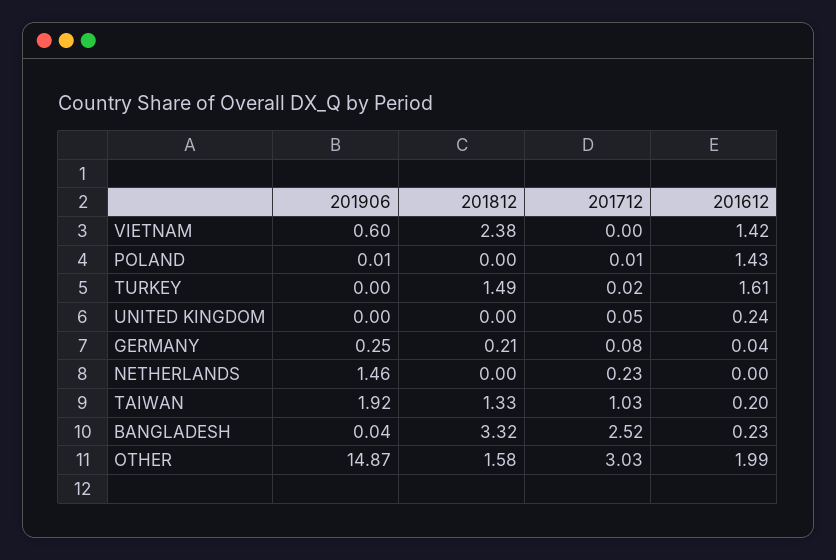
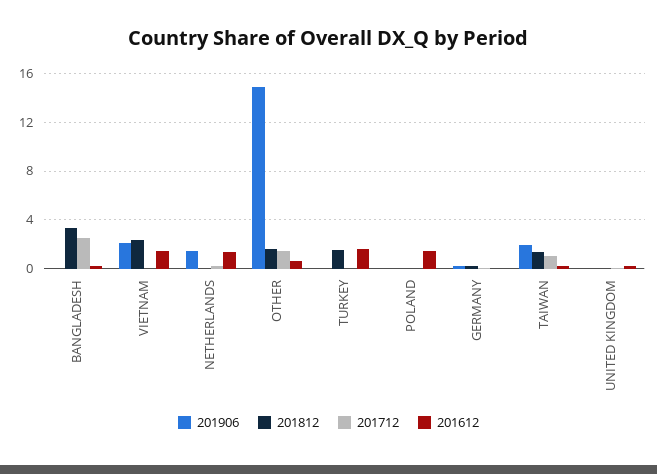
201906, VIETNAM: 0.6 -> 2
201612, NETHERLANDS: 0 -> 1.5
201712, OTHER: 3.03 -> 1.5
201612, OTHER: 1.99 -> 0.5

